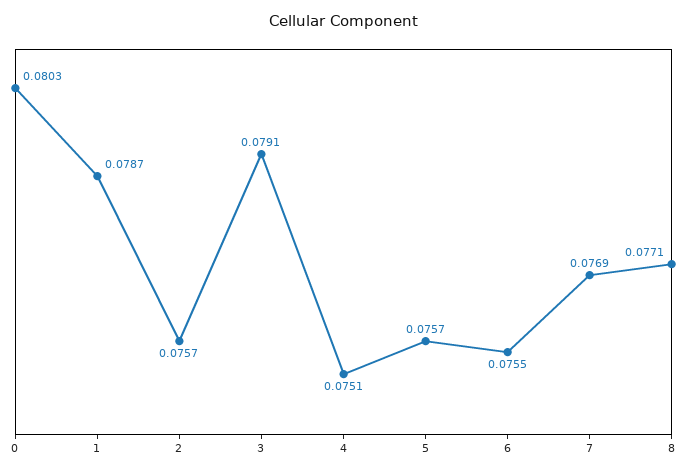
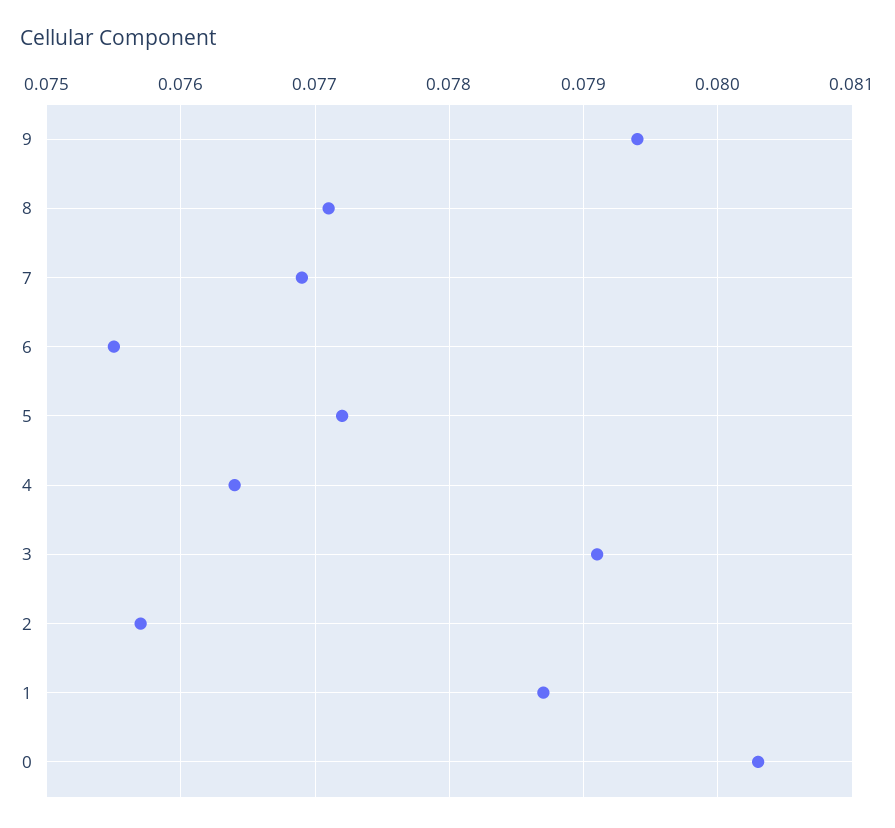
4: 0.0751 -> 0.0764
5: 0.0757 -> 0.0772
9: none -> 0.0794

